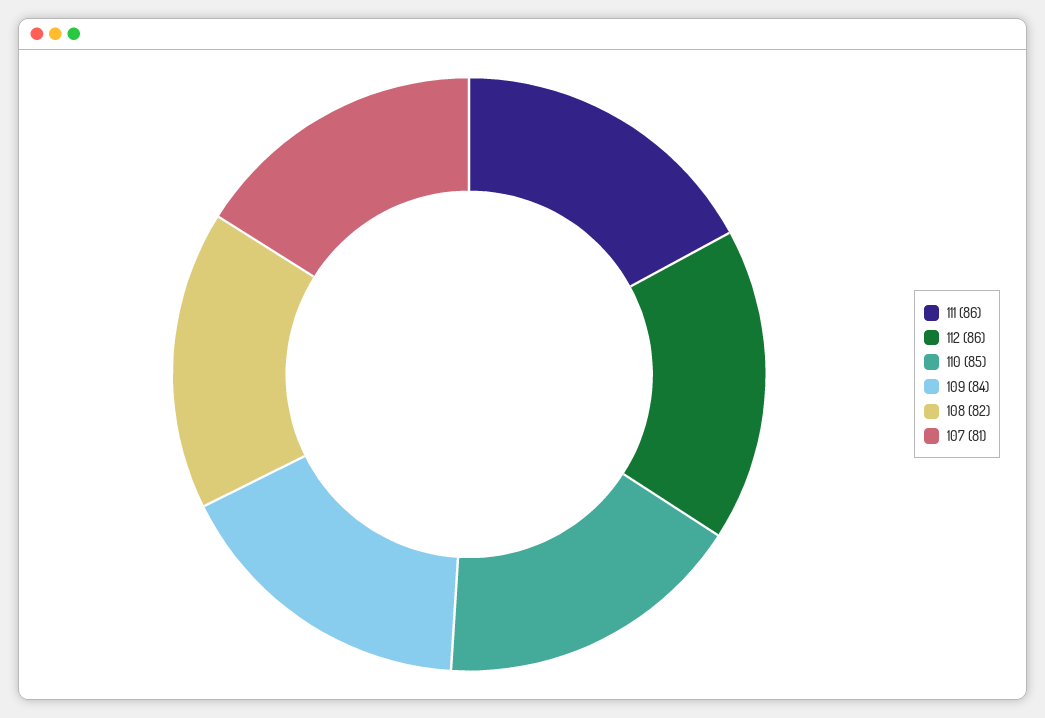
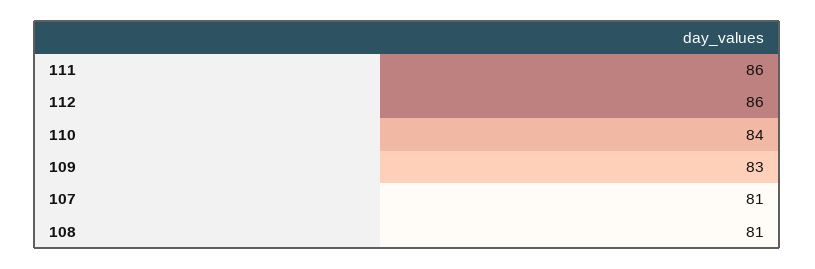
110: 85 -> 84
109: 84 -> 83
108: 82 -> 81

